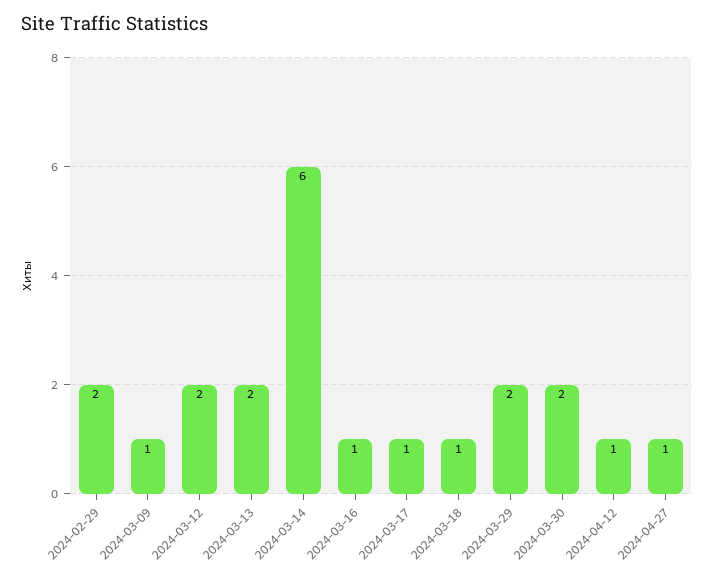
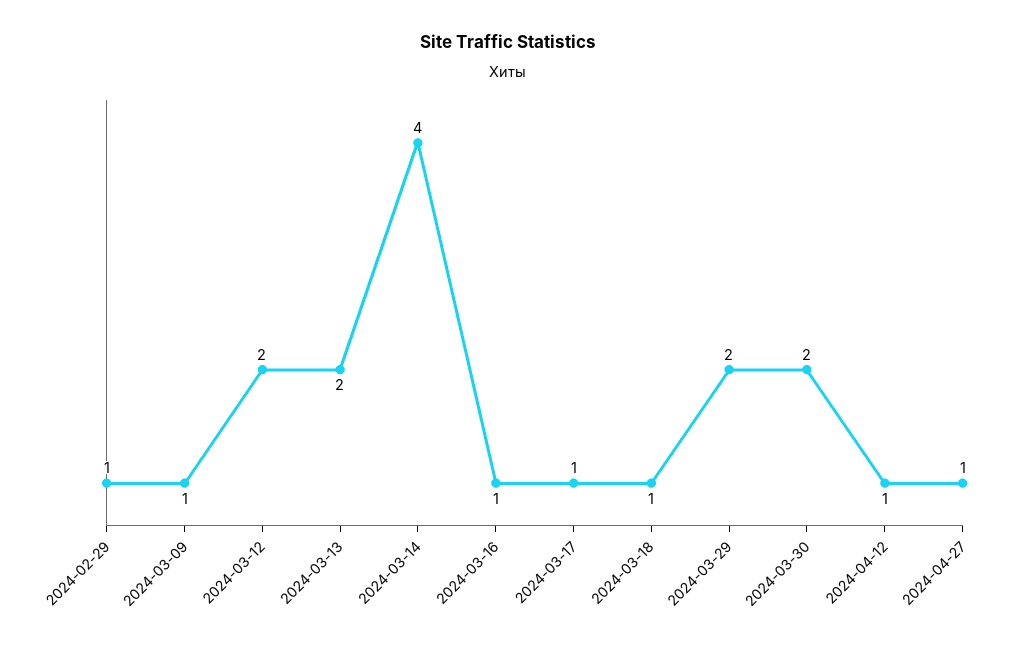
2024-02-29: 2 -> 1
2024-03-14: 6 -> 4

